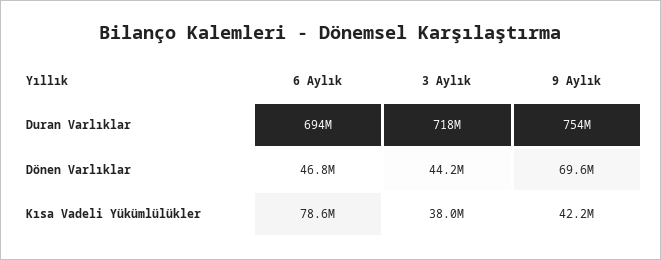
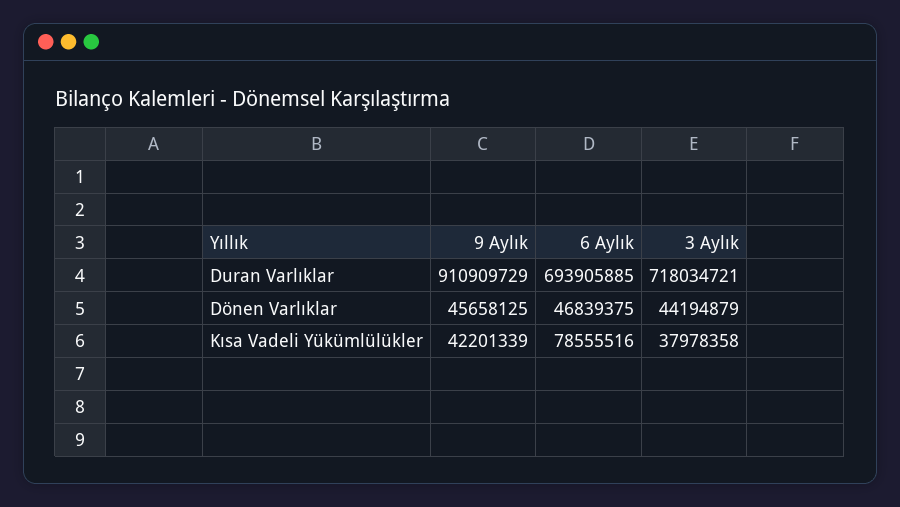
9 Aylık, Duran Varlıklar: 754000000 -> 910909729
9 Aylık, Dönen Varlıklar: 69600000 -> 45658125

